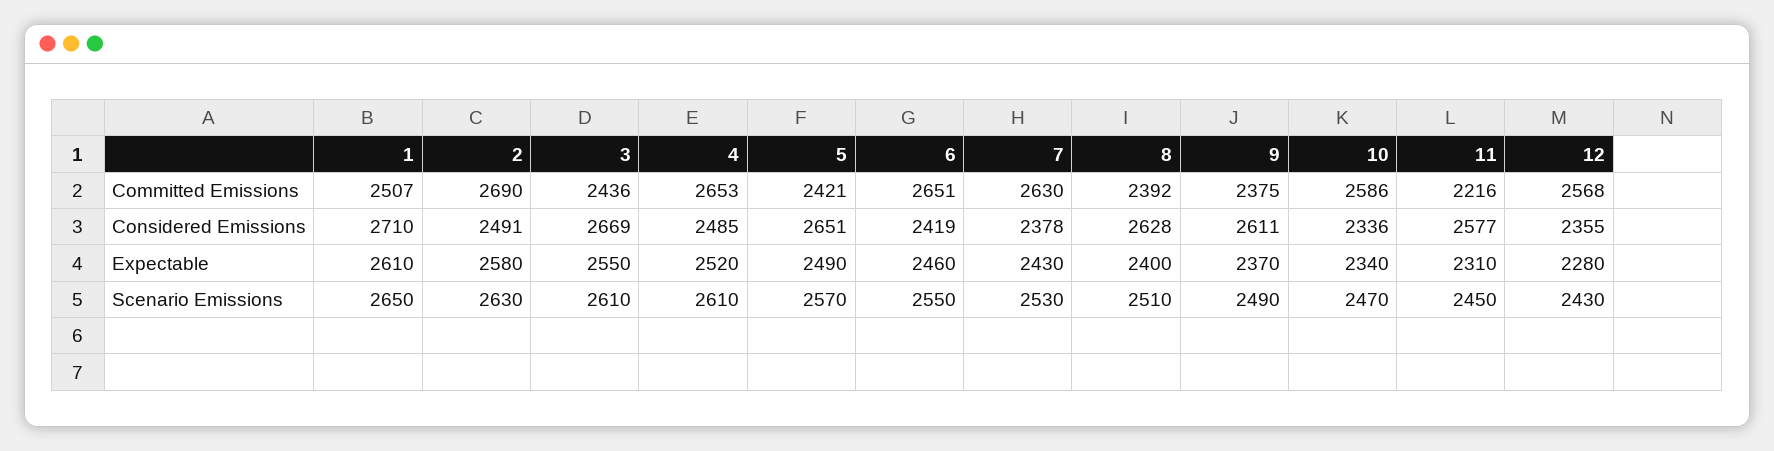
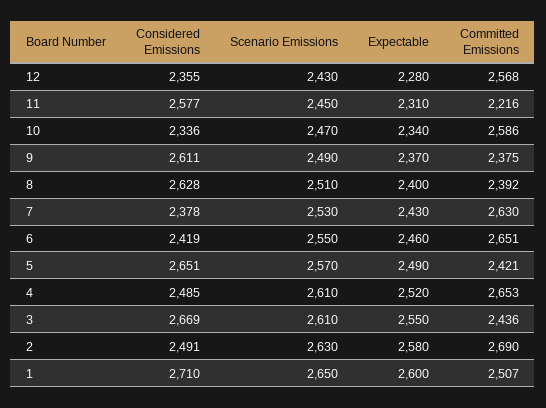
1, Expectable: 2610 -> 2600

